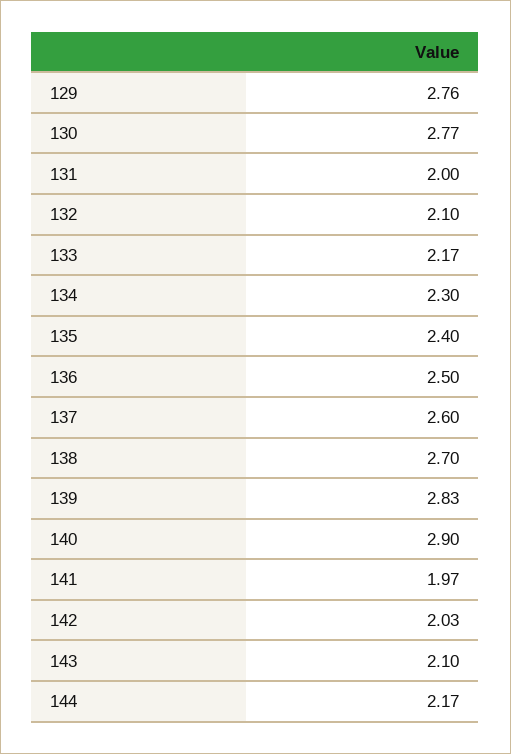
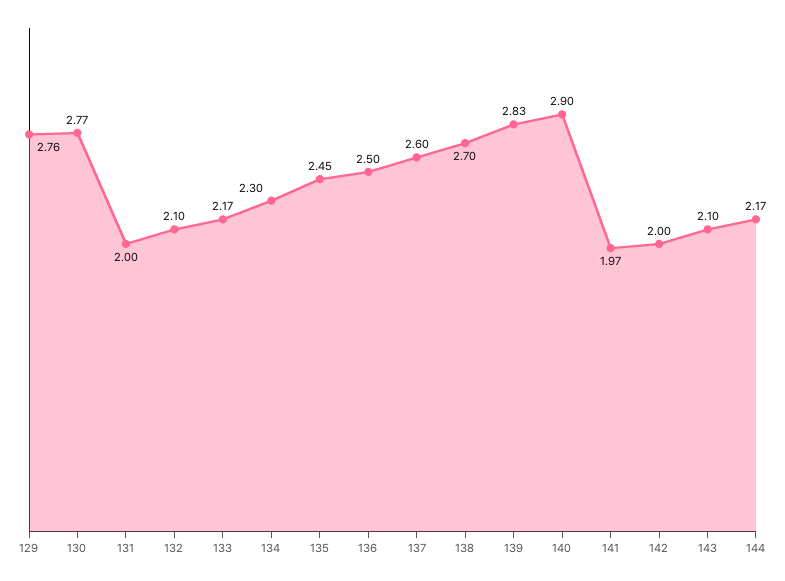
135: 2.4 -> 2.45
142: 2.03 -> 2

